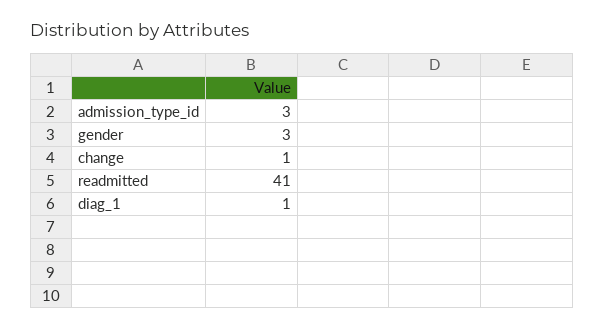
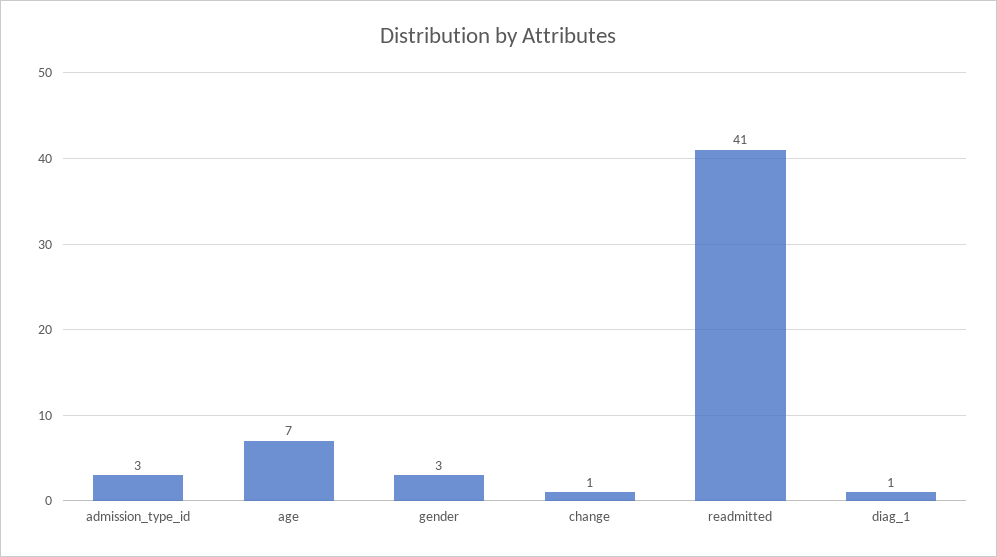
age: none -> 7

